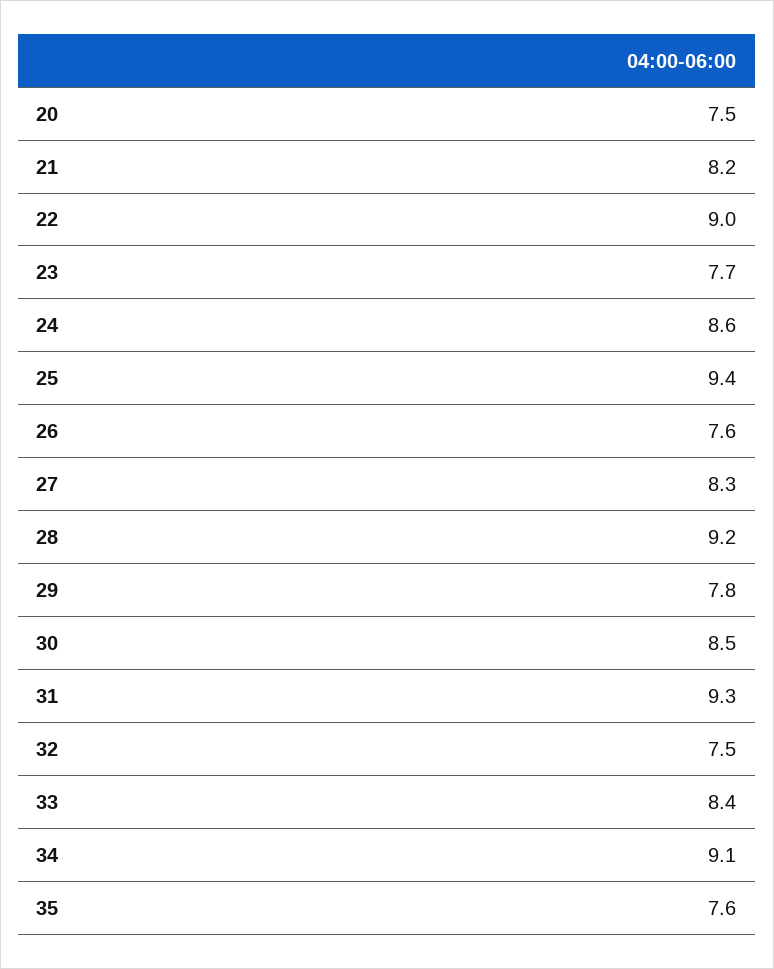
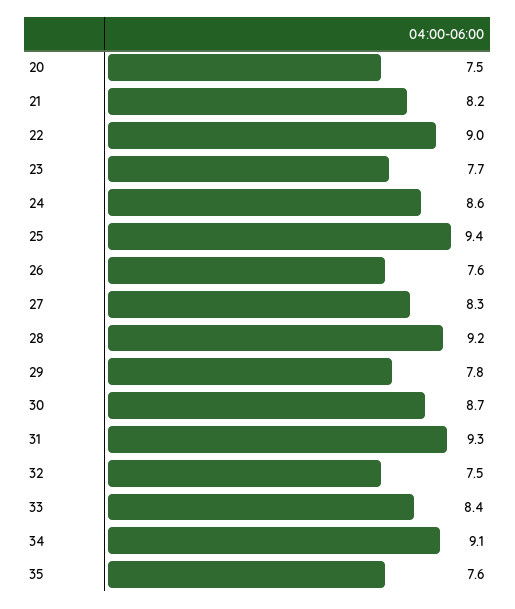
30: 8.5 -> 8.7

